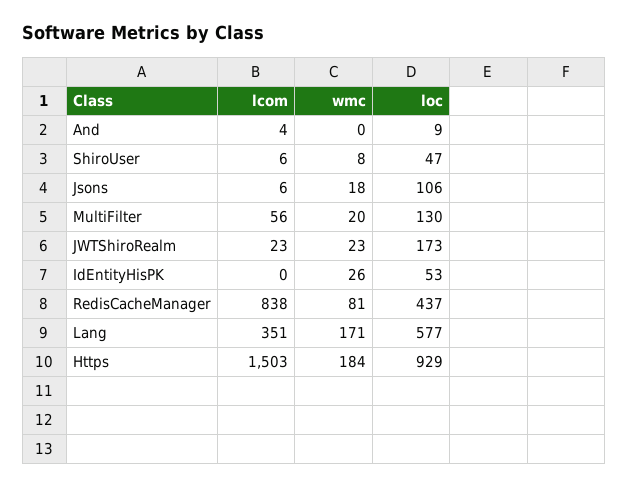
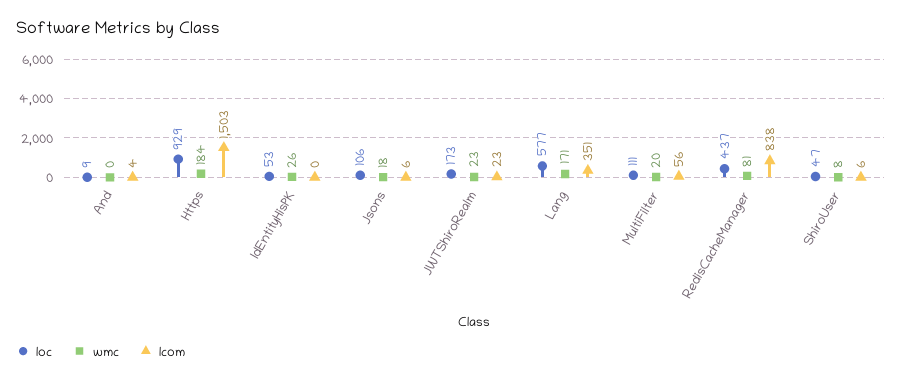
loc, MultiFilter: 130 -> 111

